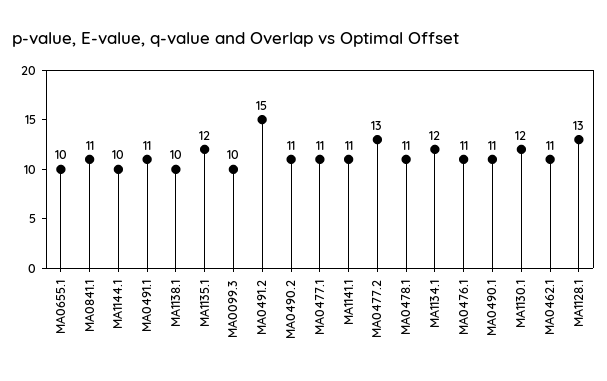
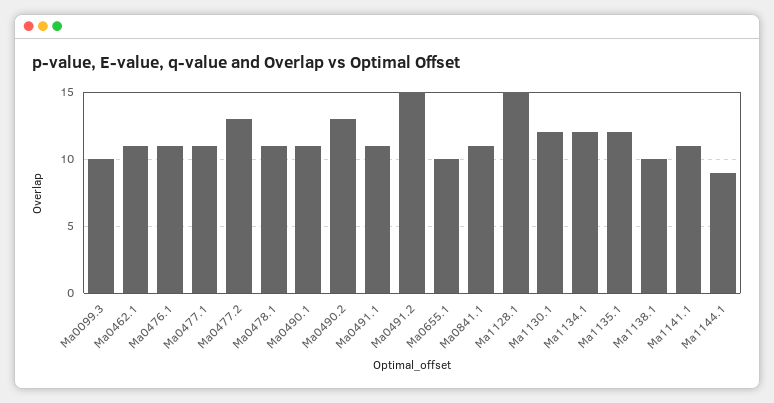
MA1144.1: 10 -> 9
MA0490.2: 11 -> 13
MA1128.1: 13 -> 15

